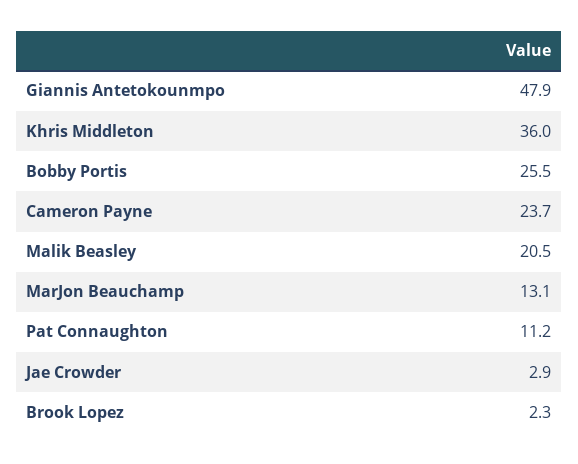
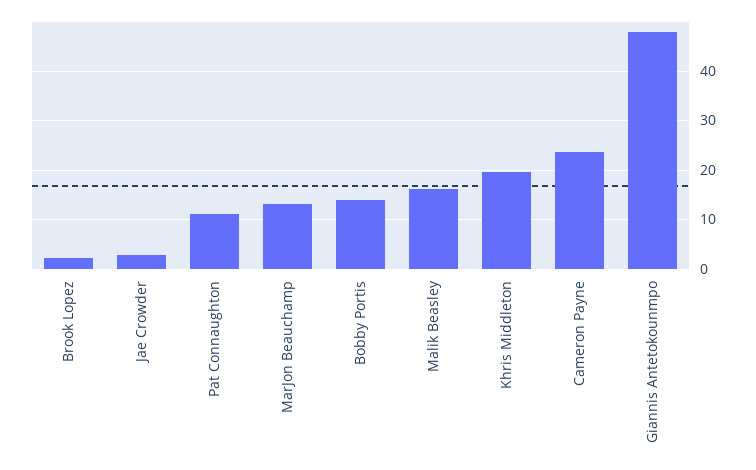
Khris Middleton: 36 -> 20
Bobby Portis: 25.5 -> 14
Malik Beasley: 20.5 -> 16

